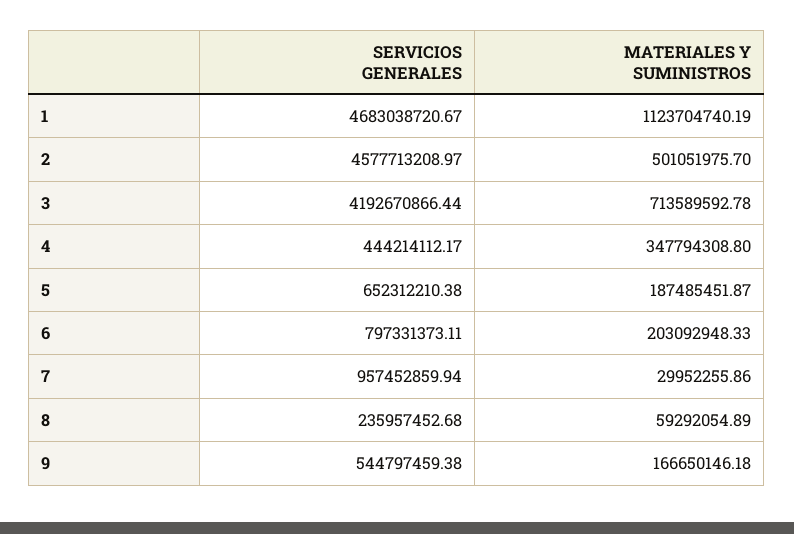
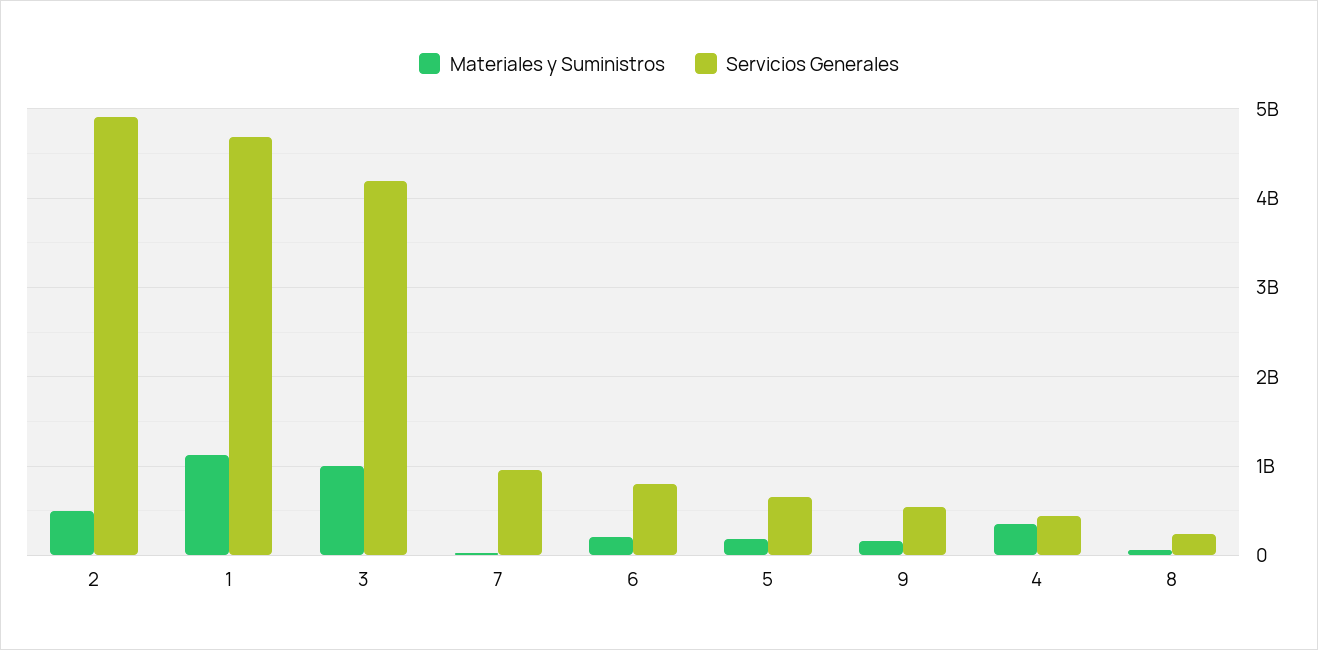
SERVICIOS GENERALES, 2: 4577713208.97 -> 4900000000
MATERIALES Y SUMINISTROS, 3: 713589592.78 -> 1000000000

